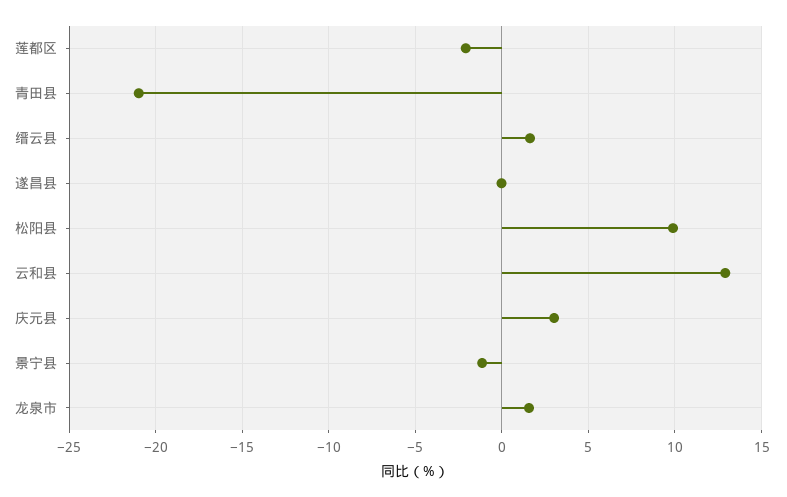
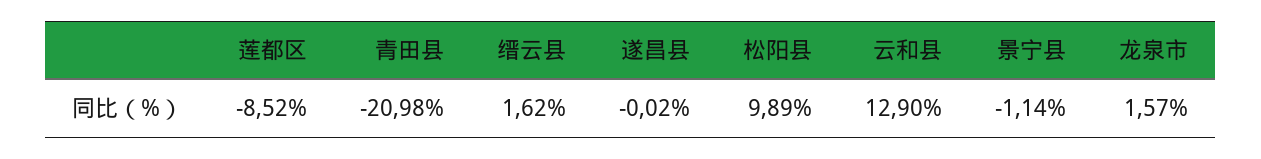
莲都区: -2 -> -8.52
庆元县: 3 -> none

